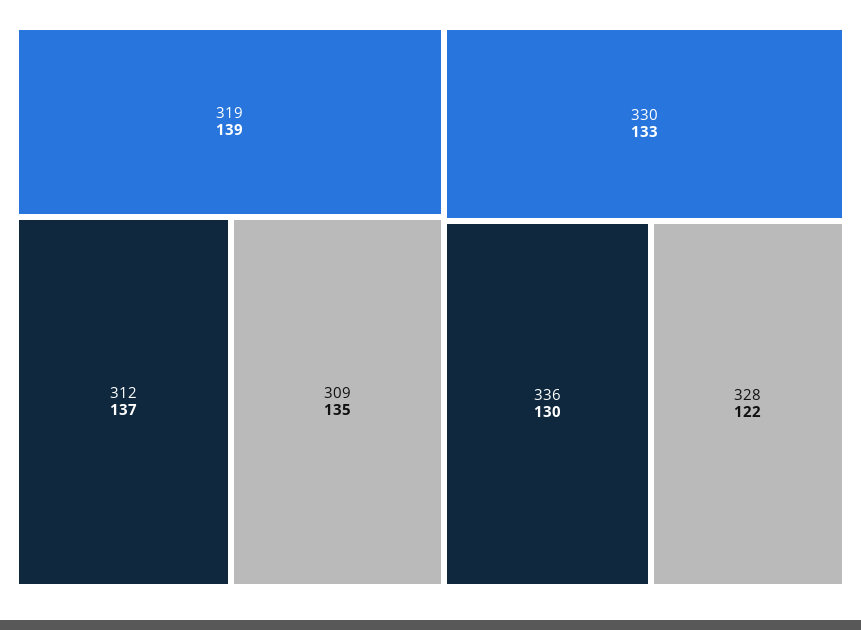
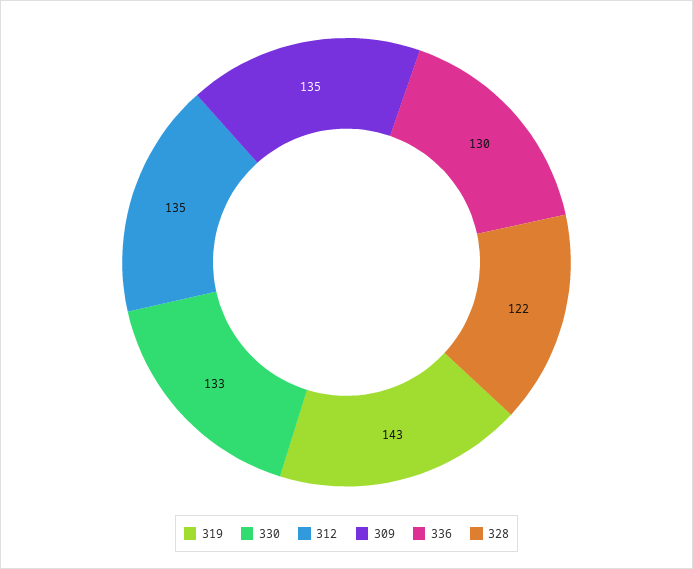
319: 139 -> 143
312: 137 -> 135

